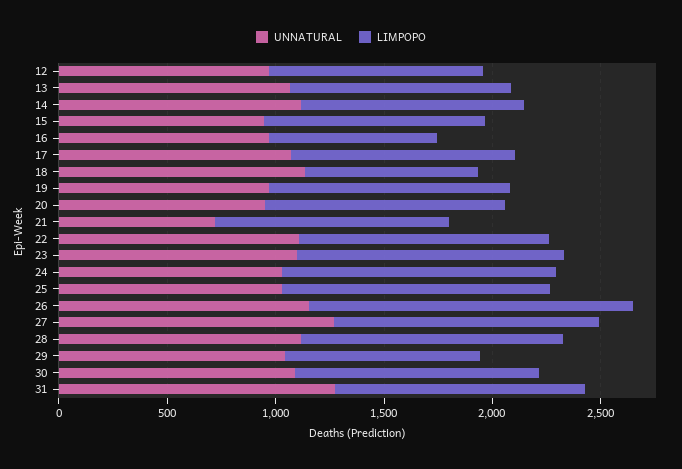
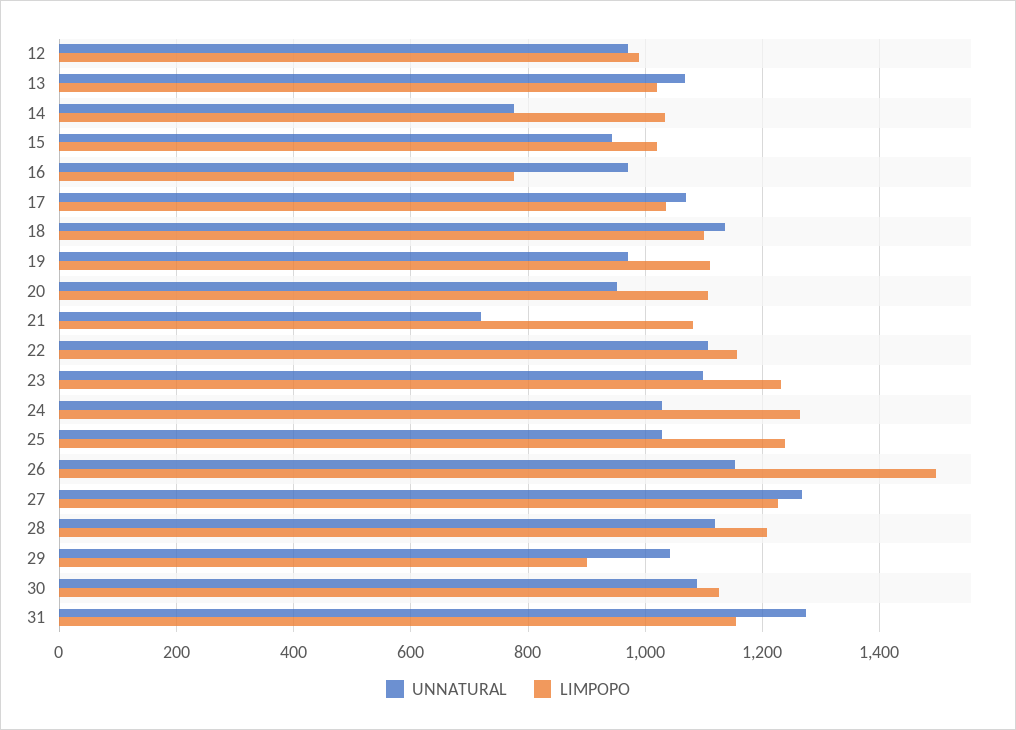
UNNATURAL, 14: 1100 -> 780
LIMPOPO, 18: 800 -> 1100

